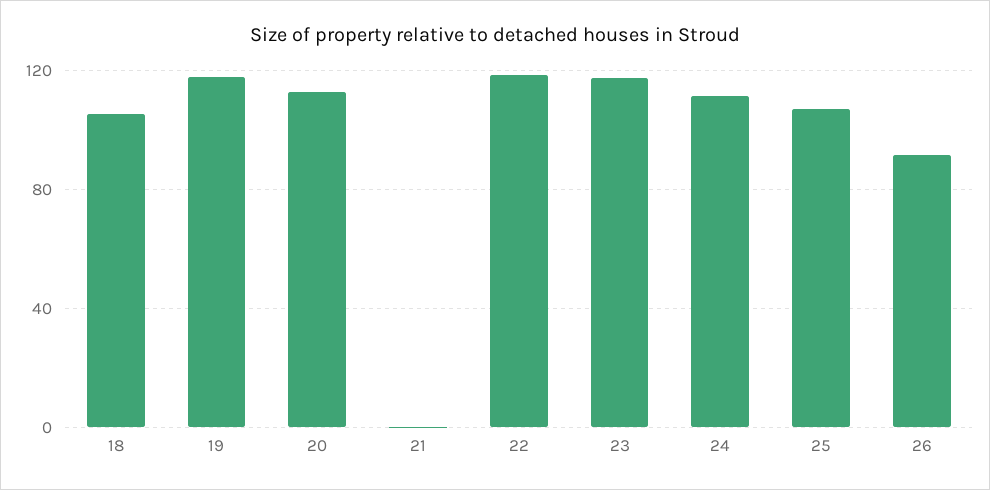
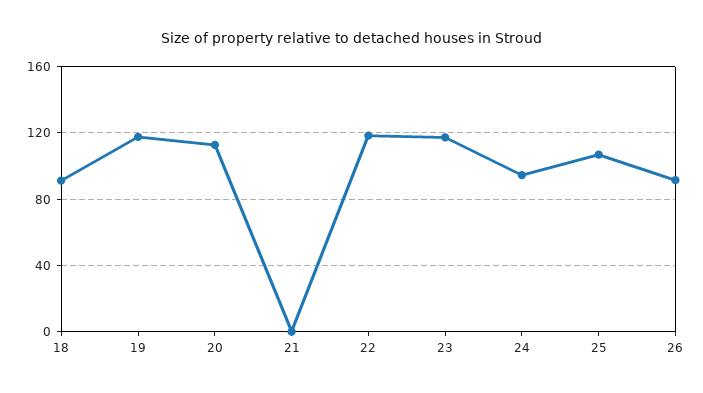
18: 105 -> 90
24: 110 -> 95

